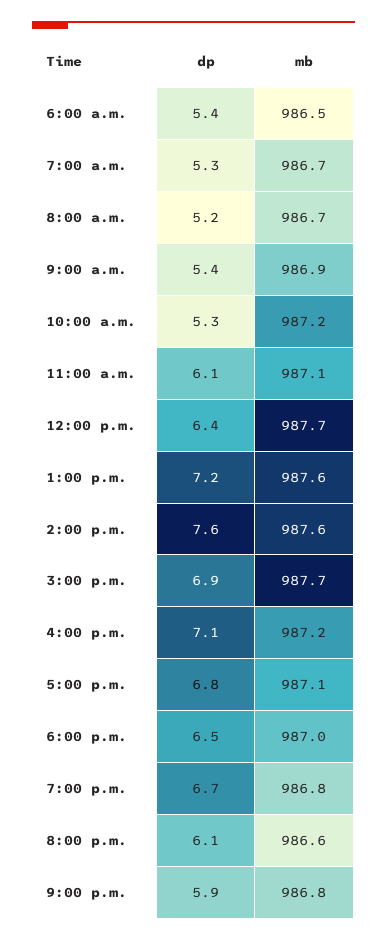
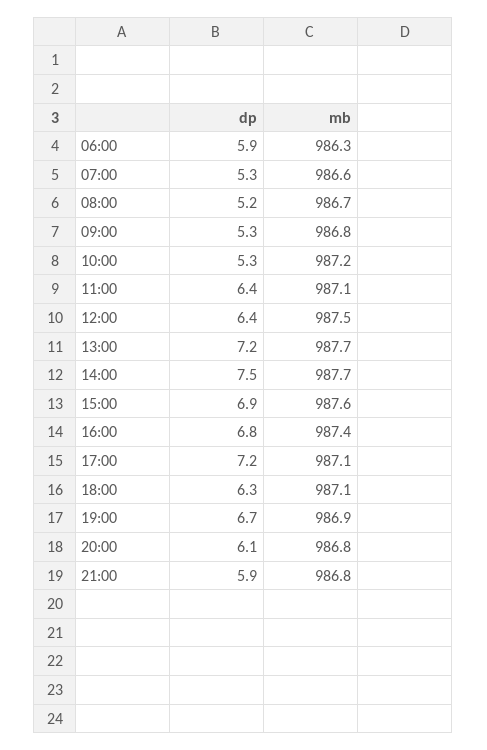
dp, 6:00 a.m.: 5.4 -> 5.9
mb, 6:00 a.m.: 986.5 -> 986.3
mb, 7:00 a.m.: 986.7 -> 986.6
dp, 9:00 a.m.: 5.4 -> 5.3
mb, 9:00 a.m.: 986.9 -> 986.8
dp, 11:00 a.m.: 6.1 -> 6.4
mb, 12:00 p.m.: 987.7 -> 987.5
mb, 1:00 p.m.: 987.6 -> 987.7
dp, 2:00 p.m.: 7.6 -> 7.5
mb, 2:00 p.m.: 987.6 -> 987.7
mb, 3:00 p.m.: 987.7 -> 987.6
dp, 4:00 p.m.: 7.1 -> 6.8
mb, 4:00 p.m.: 987.2 -> 987.4
dp, 5:00 p.m.: 6.8 -> 7.2
dp, 6:00 p.m.: 6.5 -> 6.3
mb, 6:00 p.m.: 987 -> 987.1
mb, 7:00 p.m.: 986.8 -> 986.9
mb, 8:00 p.m.: 986.6 -> 986.8

